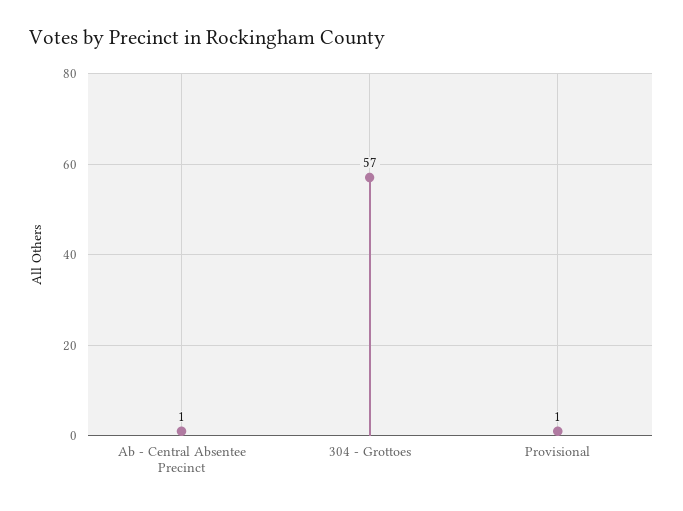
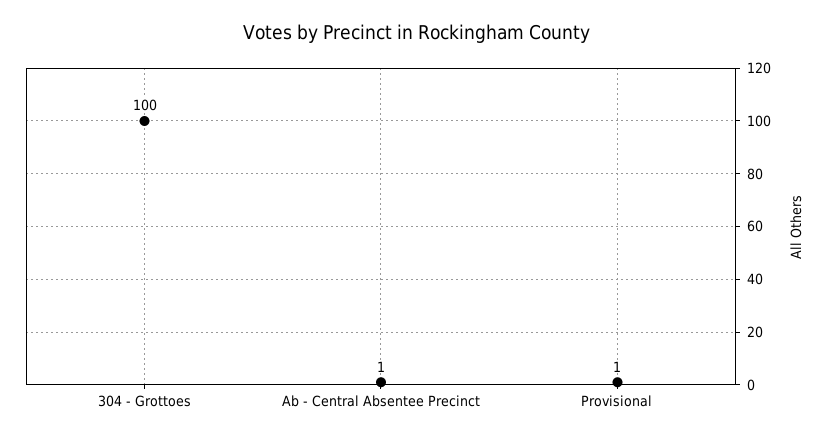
304 - Grottoes: 57 -> 100

